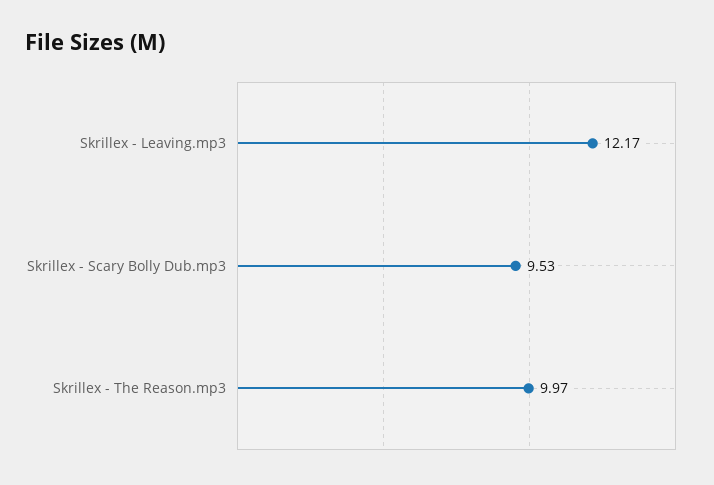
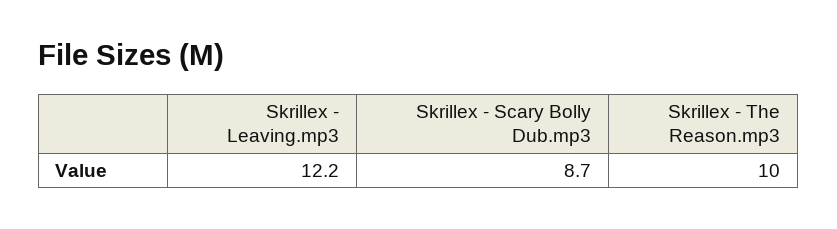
Skrillex - Scary Bolly Dub.mp3: 9.53 -> 8.7

